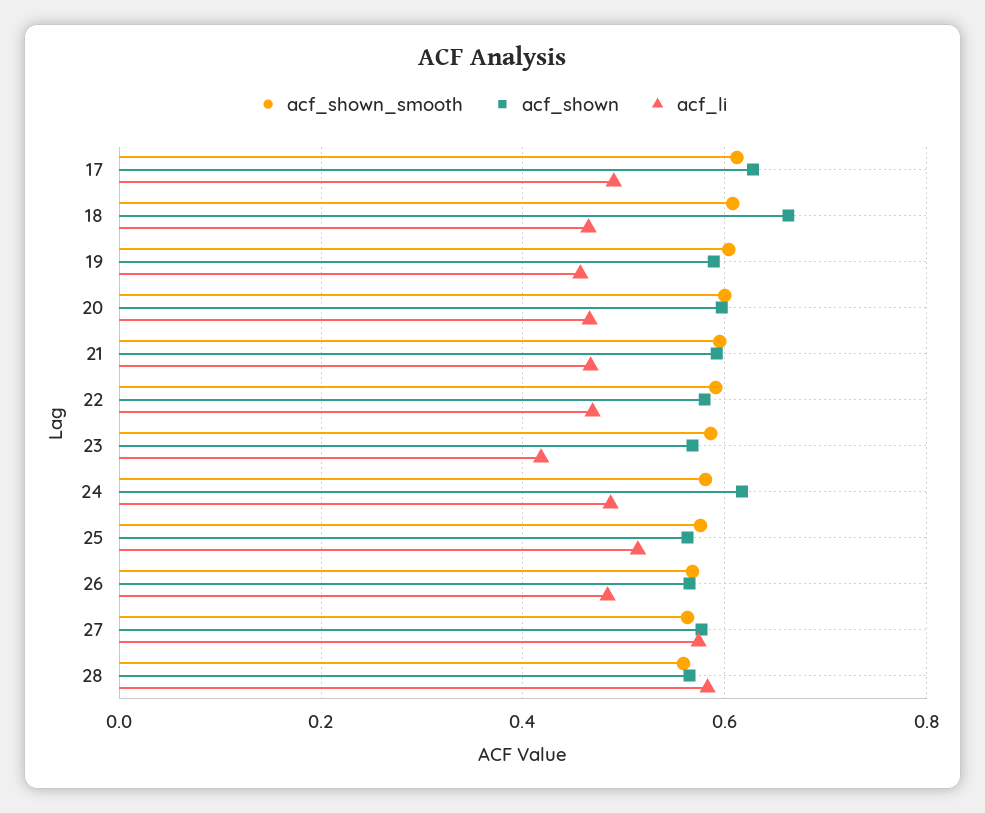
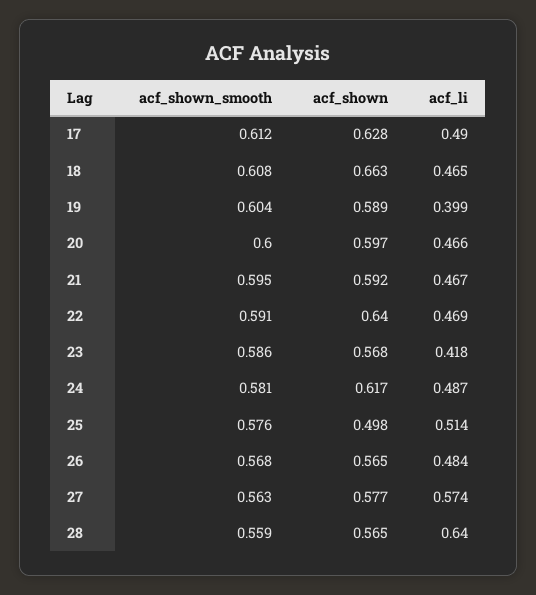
acf_li, 19: 0.46 -> 0.399
acf_shown, 22: 0.58 -> 0.64
acf_shown, 25: 0.56 -> 0.498
acf_li, 28: 0.58 -> 0.64

